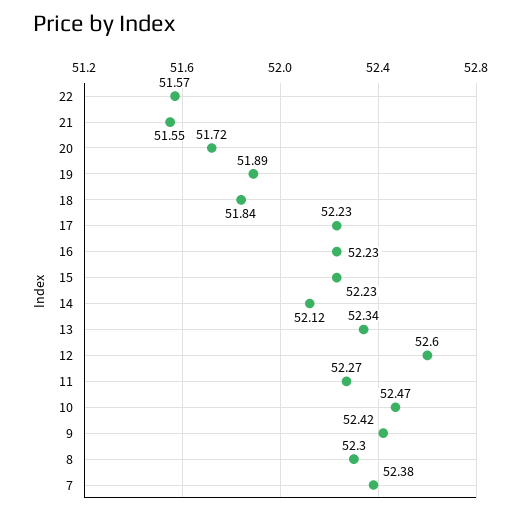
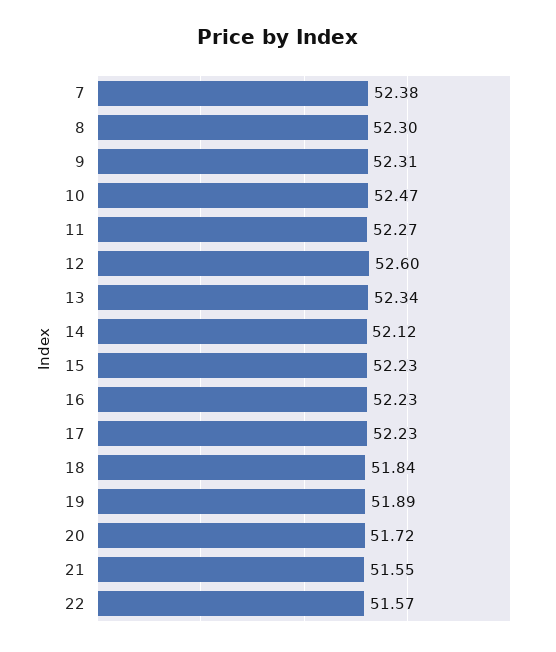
9: 52.42 -> 52.31

